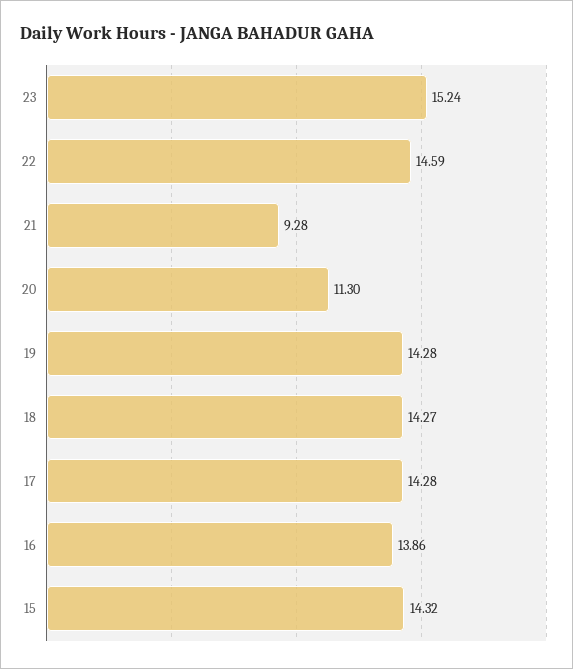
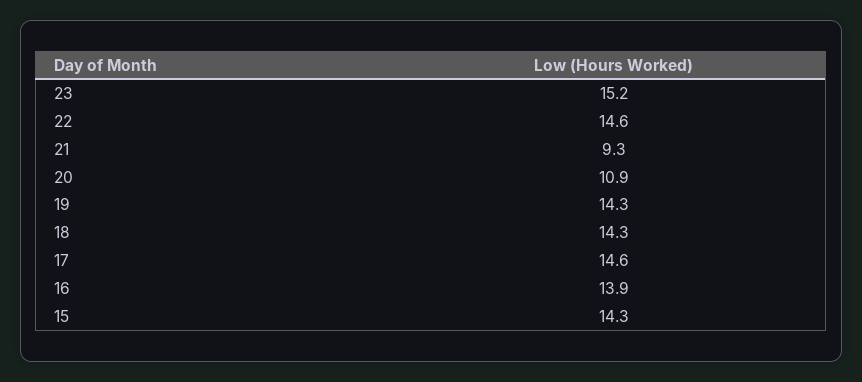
20: 11.3 -> 10.9
17: 14.28 -> 14.6

